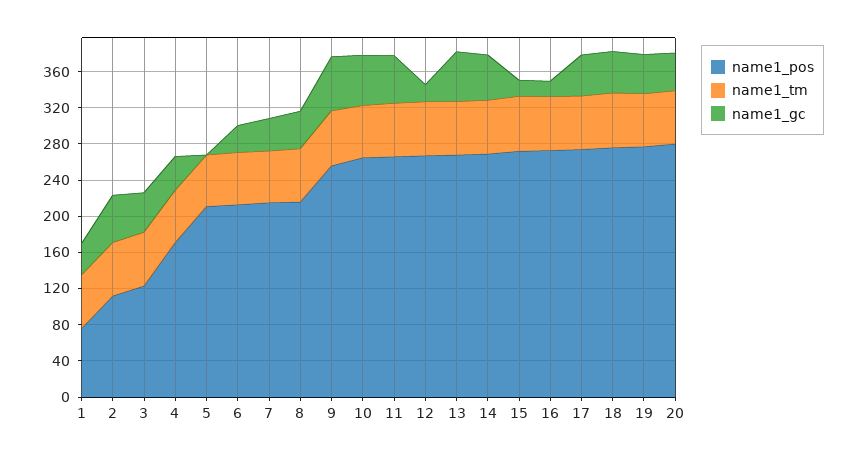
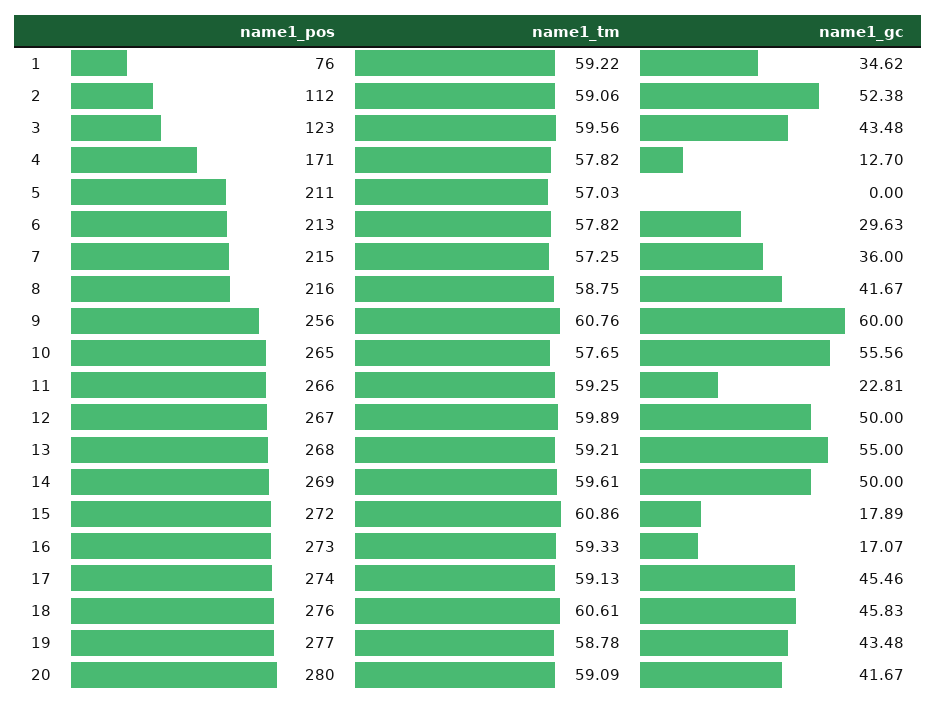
name1_gc, 4: 40 -> 12.7
name1_gc, 11: 50 -> 22.81
name1_gc, 12: 20 -> 50

